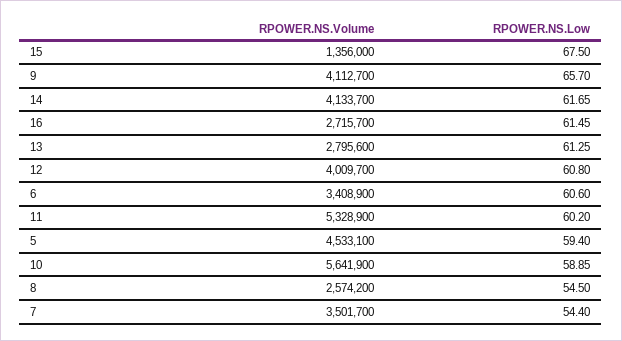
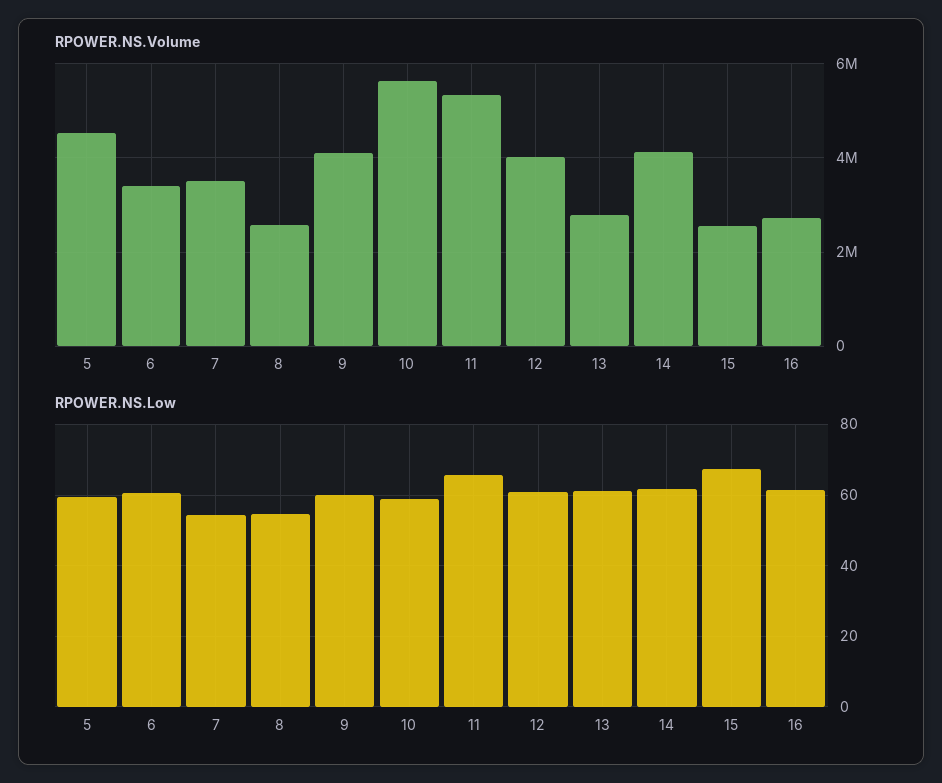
RPOWER.NS.Volume, 15: 1356000 -> 2600000
RPOWER.NS.Low, 9: 65.7 -> 60
RPOWER.NS.Low, 11: 60.2 -> 66

